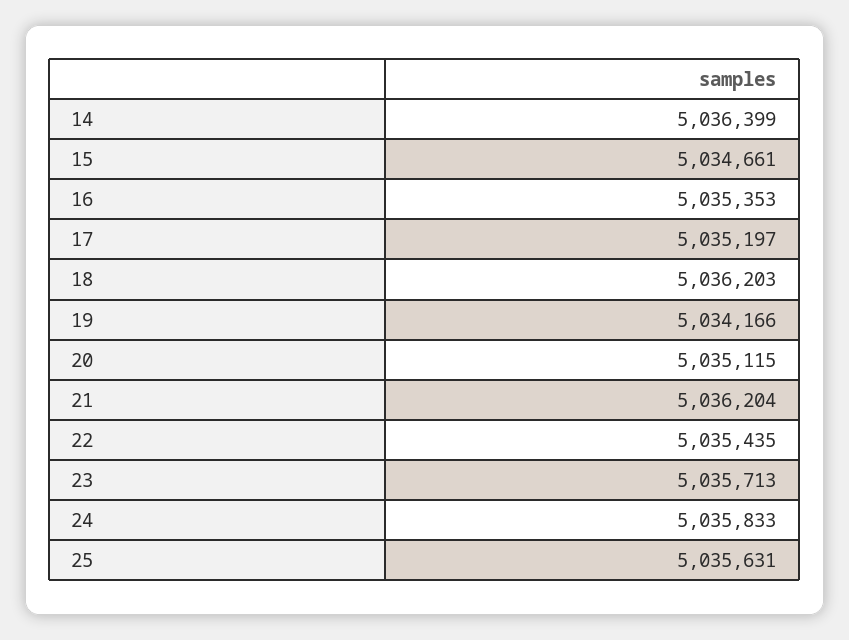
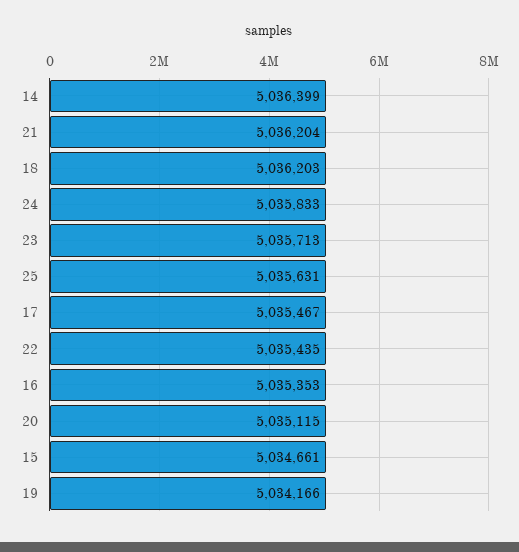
17: 5035197 -> 5035467

